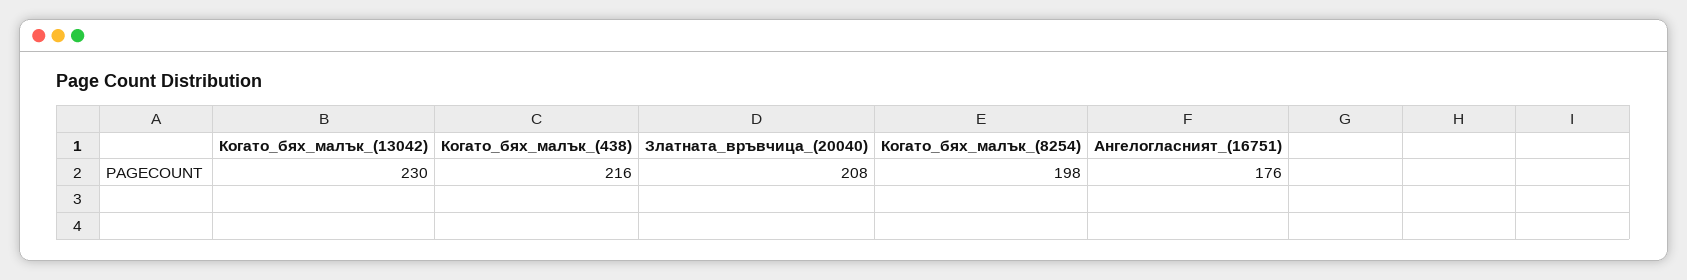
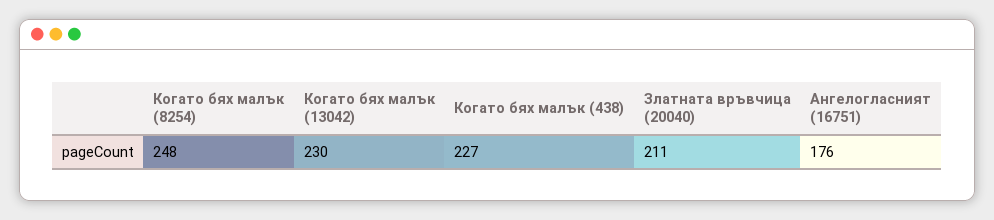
Когато_бях_малък_(438): 216 -> 227
Златната_връвчица_(20040): 208 -> 211
Когато_бях_малък_(8254): 198 -> 248

